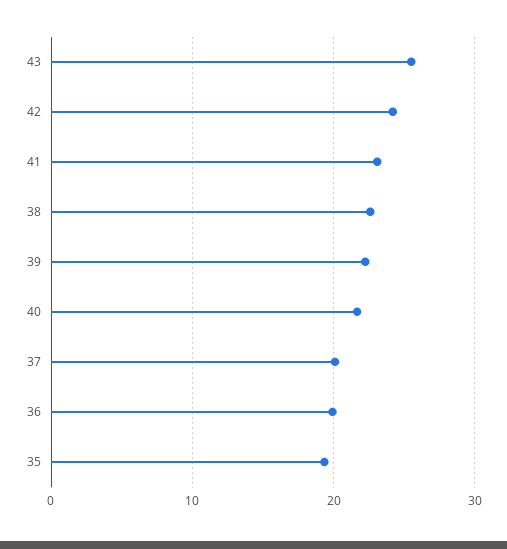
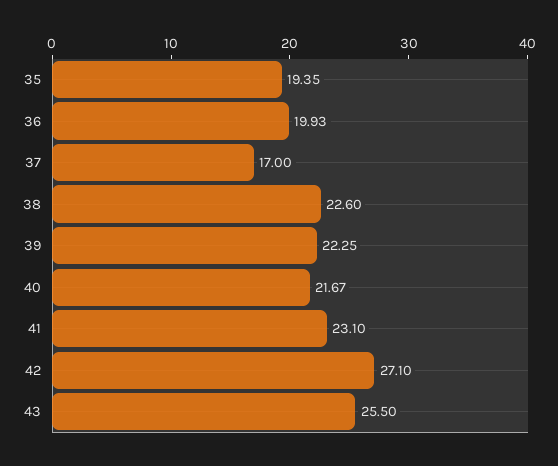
42: 24 -> 27.1
37: 20 -> 17

